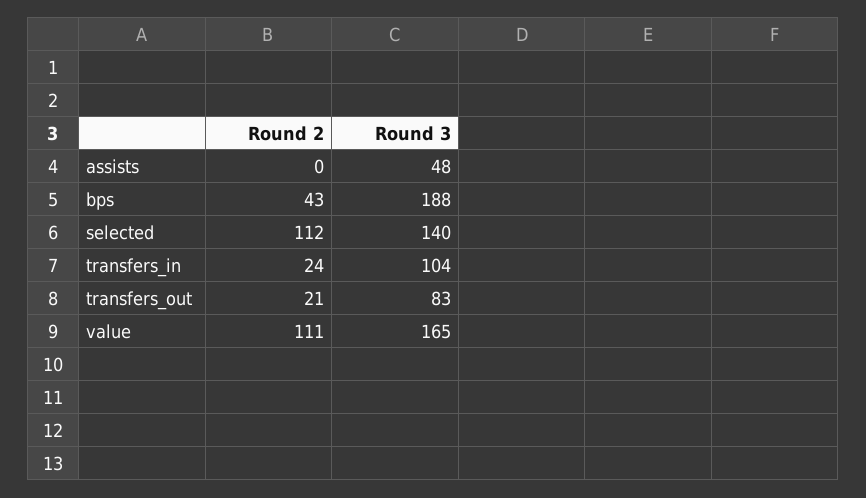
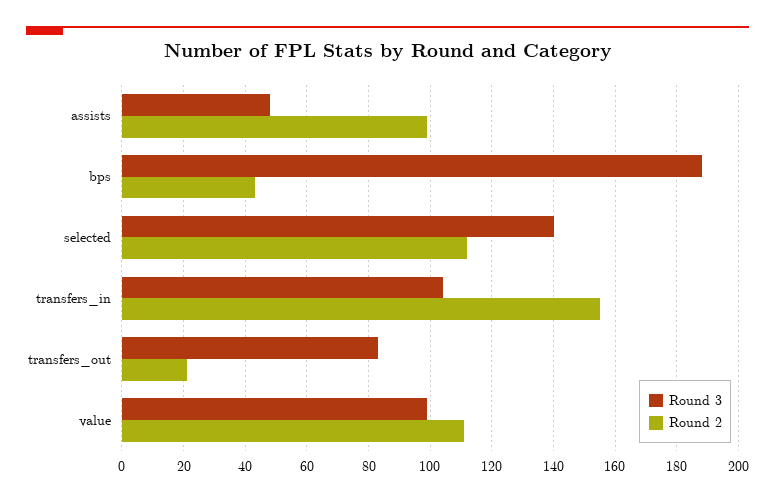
Round 2, assists: 0 -> 100
Round 2, transfers_in: 24 -> 155
Round 3, value: 165 -> 100

